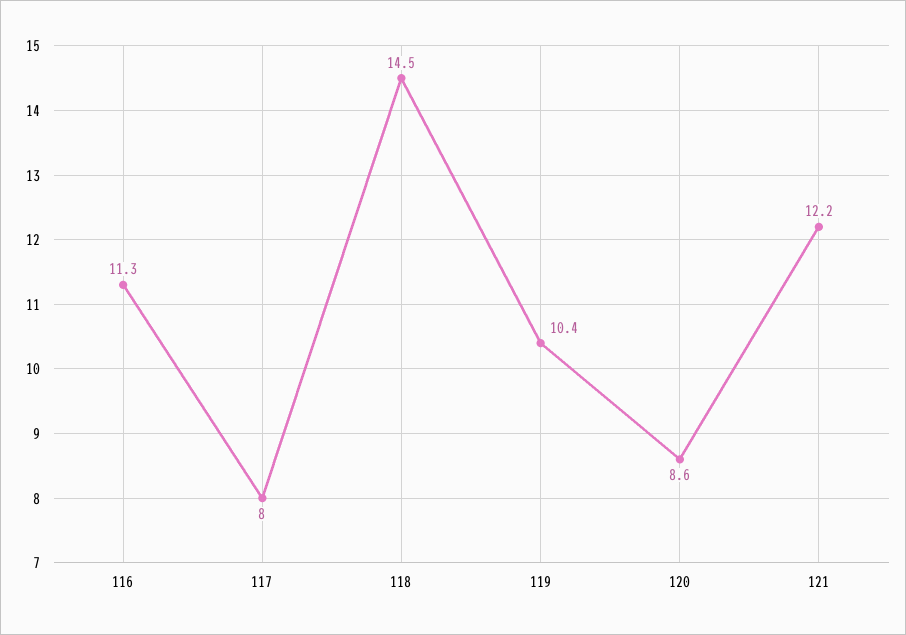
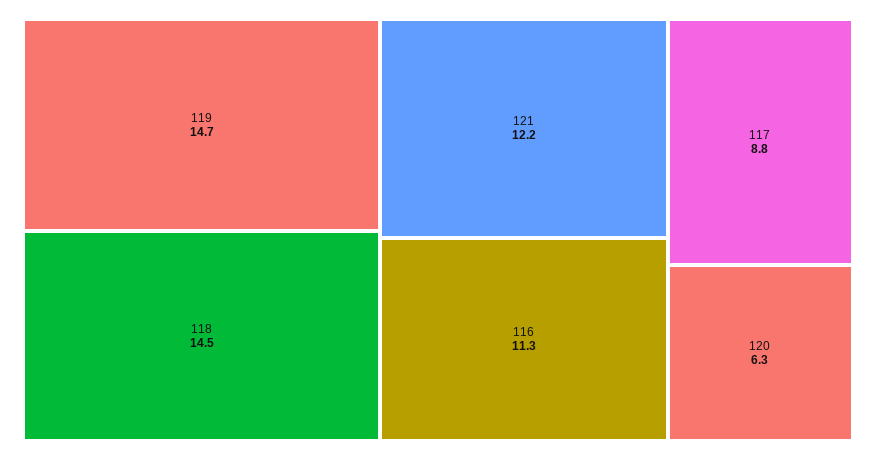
117: 8 -> 8.8
119: 10.4 -> 14.7
120: 8.6 -> 6.3

